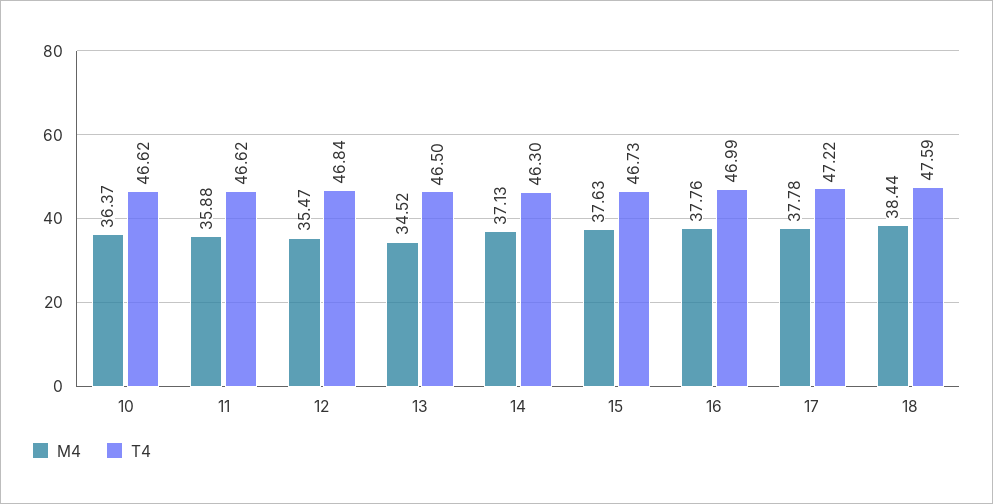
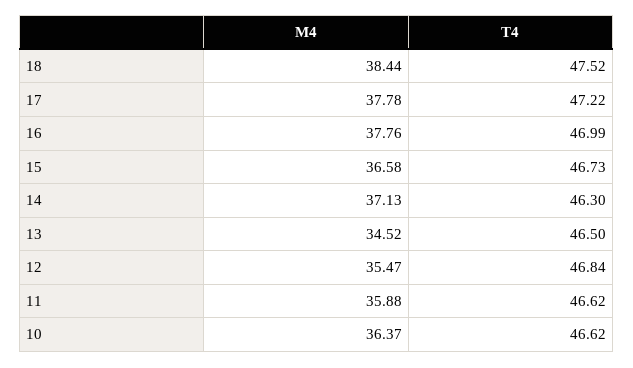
M4, 15: 37.63 -> 36.58
T4, 18: 47.59 -> 47.52

